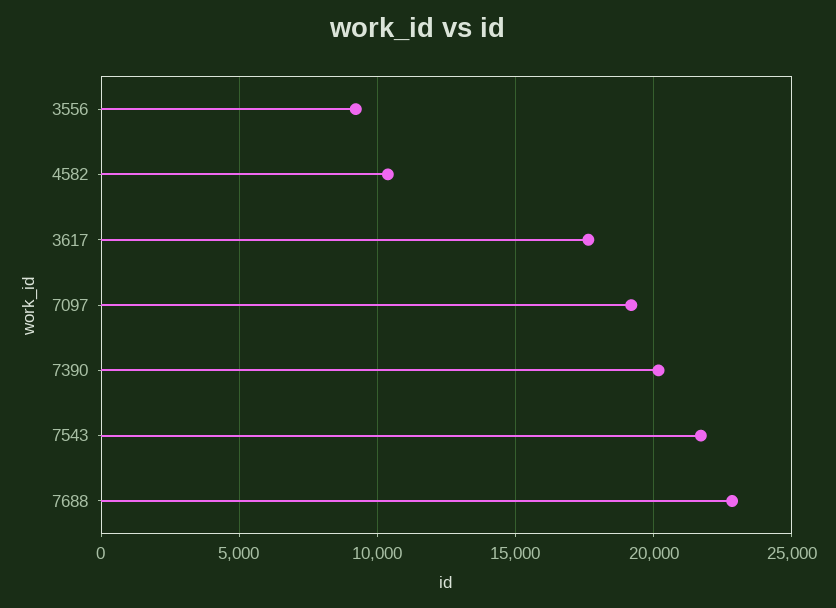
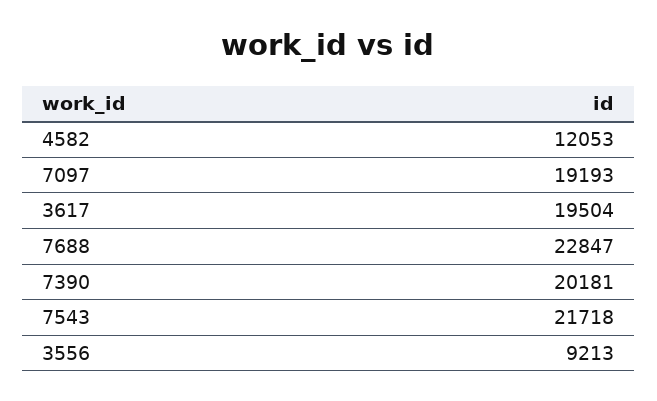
4582: 10500 -> 12053
3617: 17500 -> 19504

